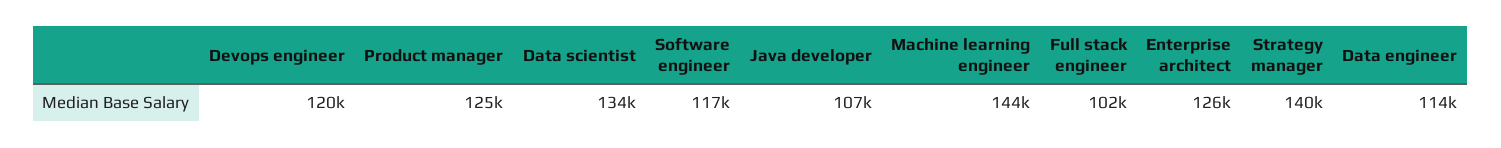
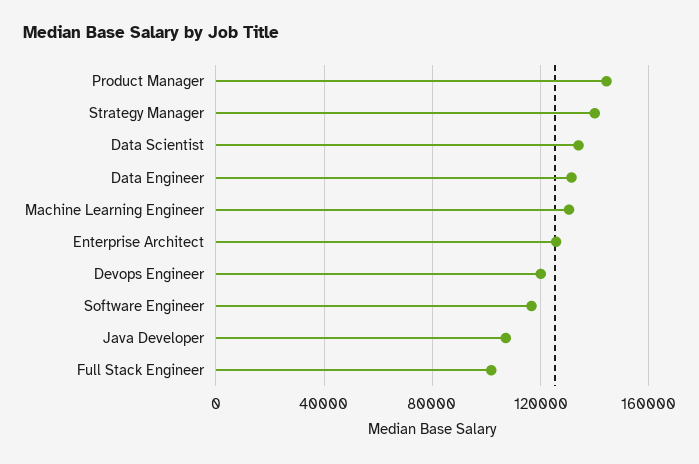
Product manager: 125000 -> 145000
Machine learning engineer: 144000 -> 130000
Data engineer: 114000 -> 130000

